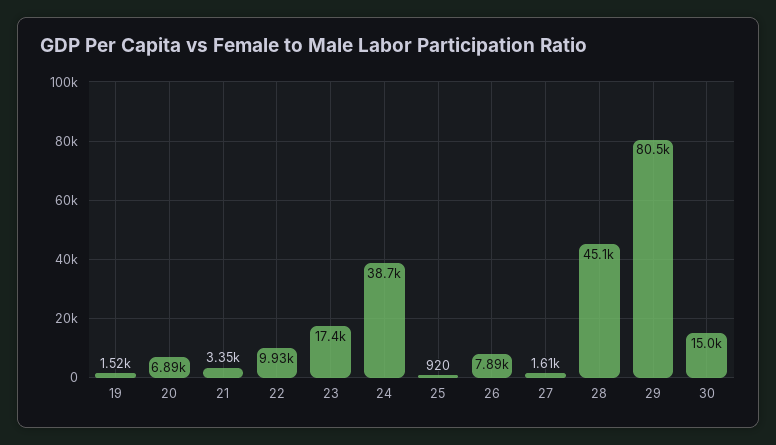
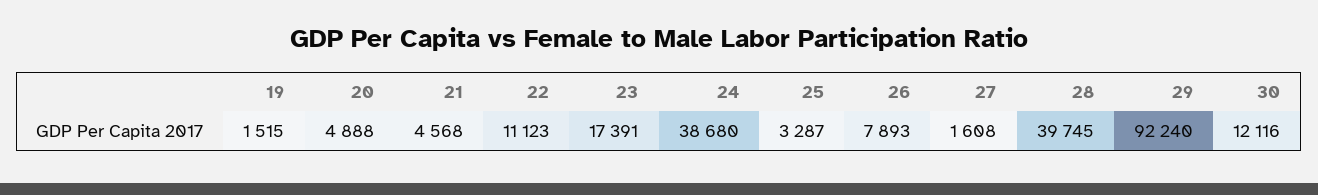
20: 6890 -> 4888
21: 3350 -> 4568
22: 9930 -> 11123
25: 920 -> 3287
28: 45100 -> 39745
29: 80500 -> 92240
30: 15000 -> 12116

